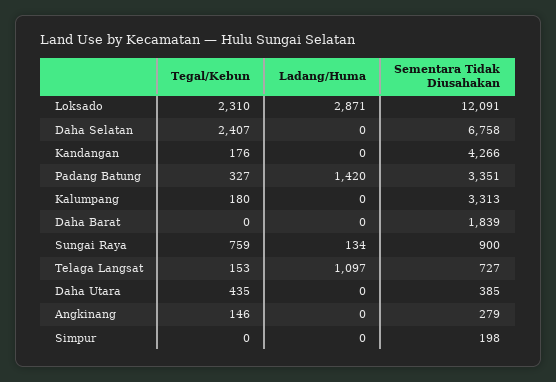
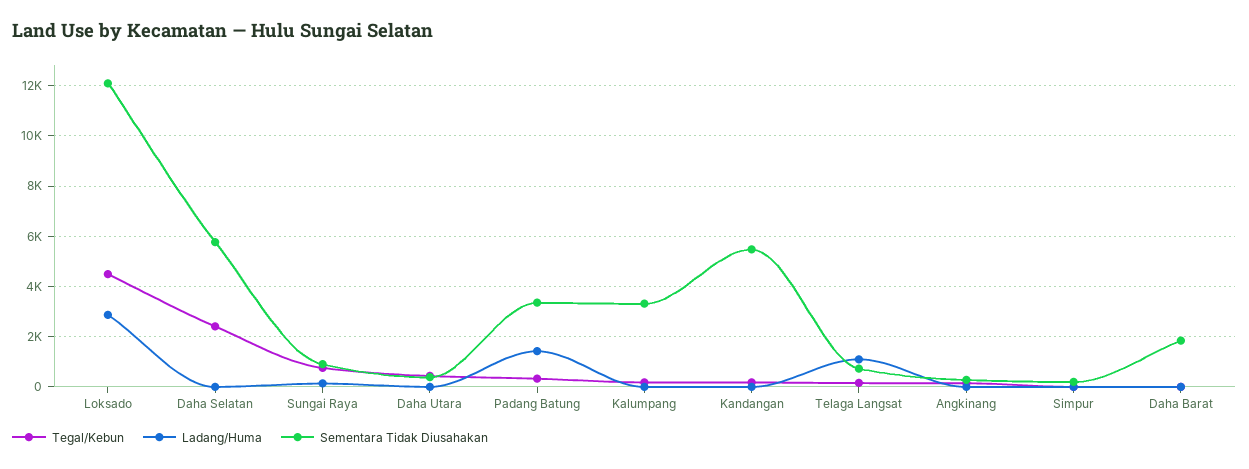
Tegal/Kebun, Loksado: 2310 -> 4500
Sementara Tidak Diusahakan, Daha Selatan: 6758 -> 5750
Sementara Tidak Diusahakan, Kandangan: 4266 -> 5500

